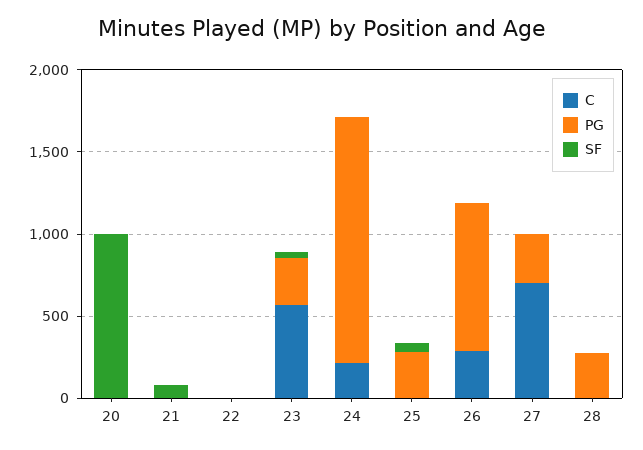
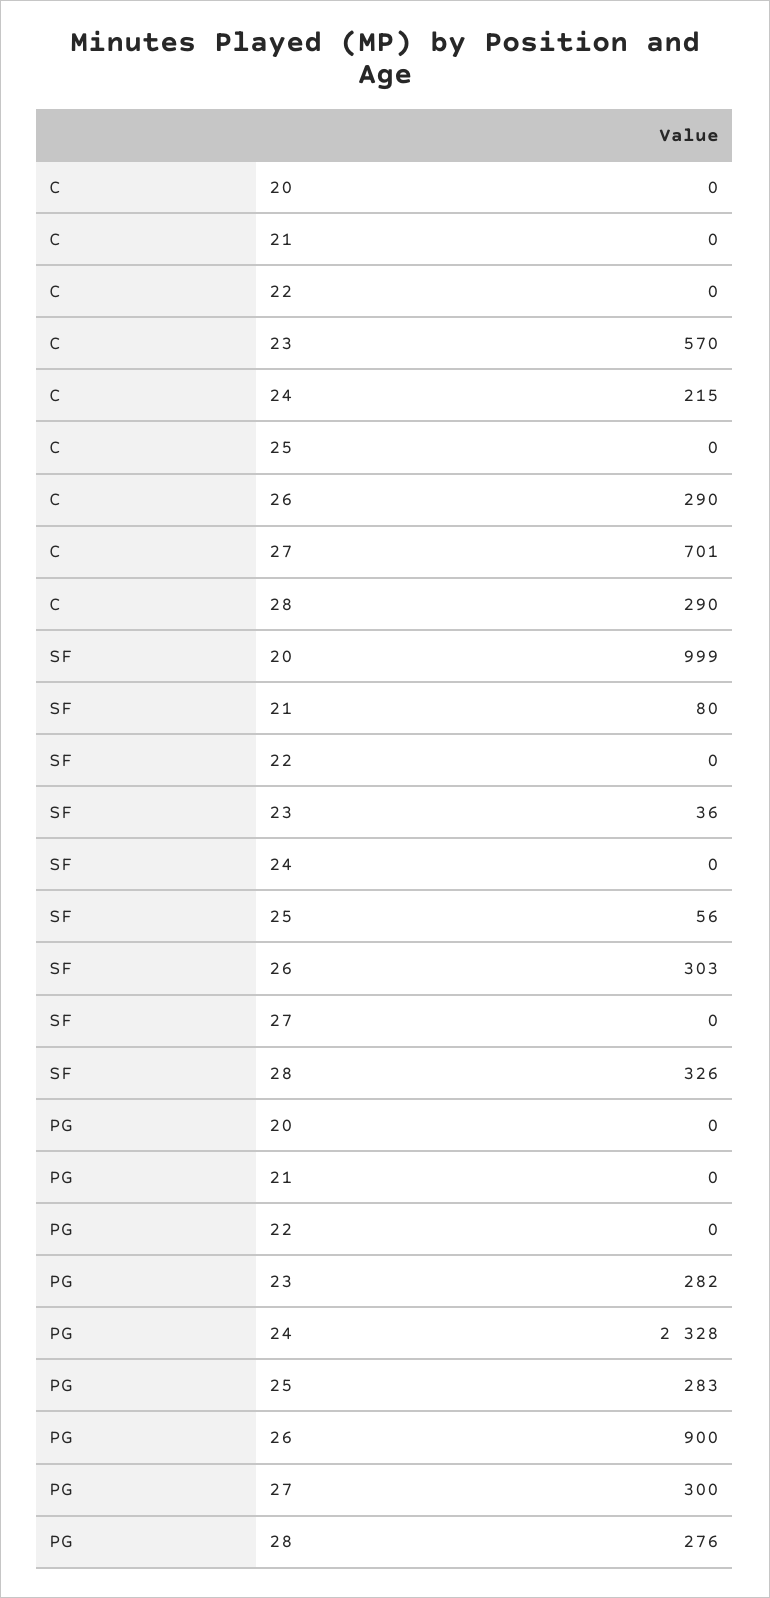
PG, 24: 1500 -> 2328
SF, 26: 0 -> 303
C, 28: 0 -> 290
SF, 28: 0 -> 326

